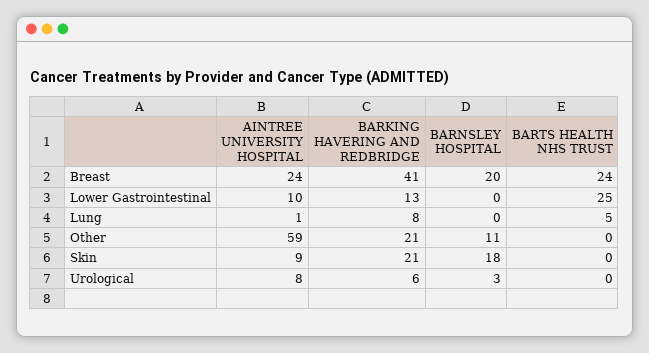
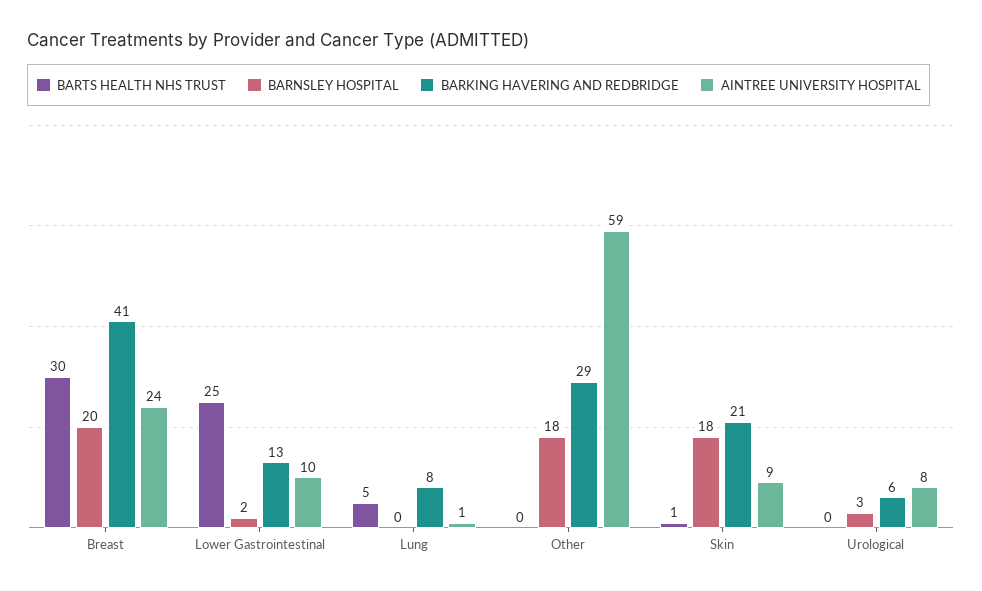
BARTS HEALTH NHS TRUST, Breast: 24 -> 30
BARNSLEY HOSPITAL, Lower Gastrointestinal: 0 -> 2
BARKING HAVERING AND REDBRIDGE, Other: 21 -> 29
BARNSLEY HOSPITAL, Other: 11 -> 18
BARTS HEALTH NHS TRUST, Skin: 0 -> 1

